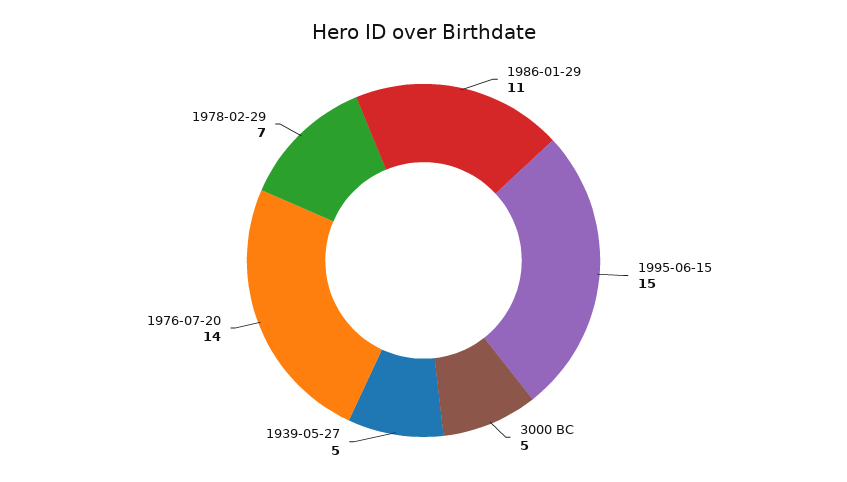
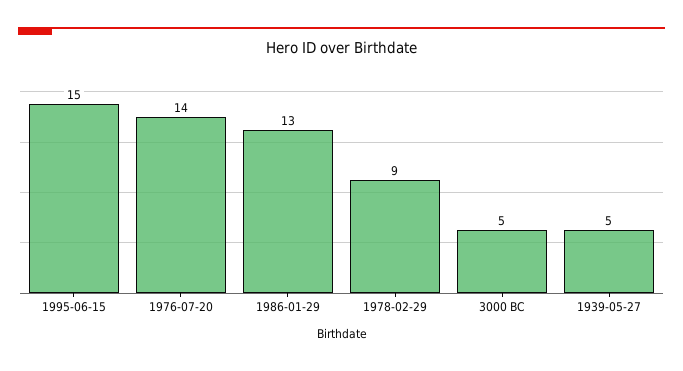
1986-01-29: 11 -> 13
1978-02-29: 7 -> 9

